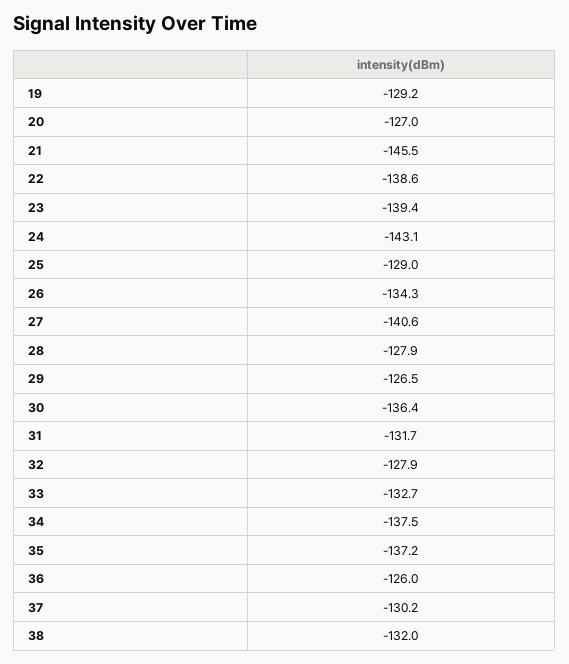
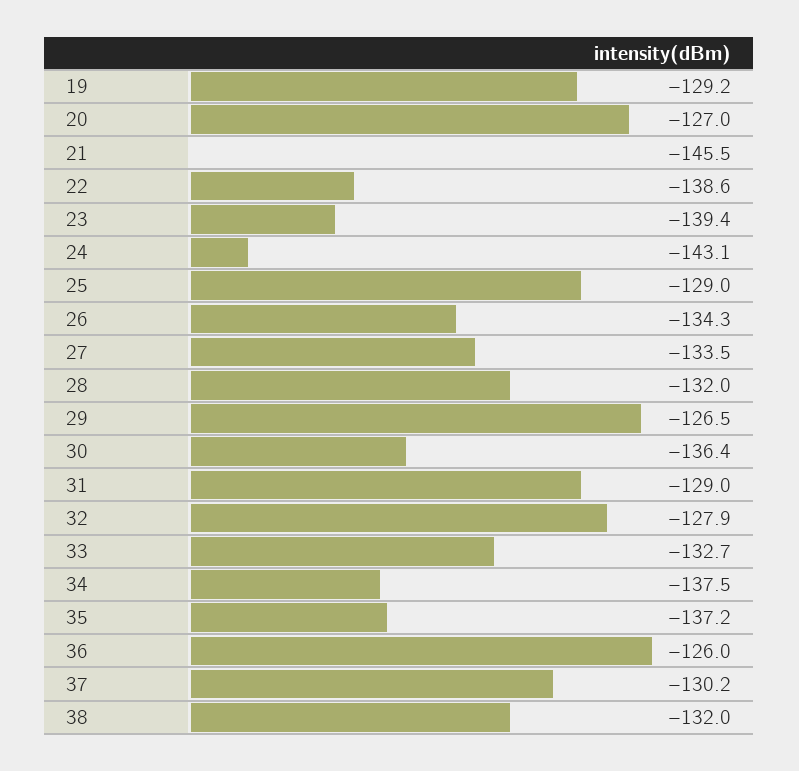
27: -140.6 -> -133.5
28: -127.9 -> -132
31: -131.7 -> -129

